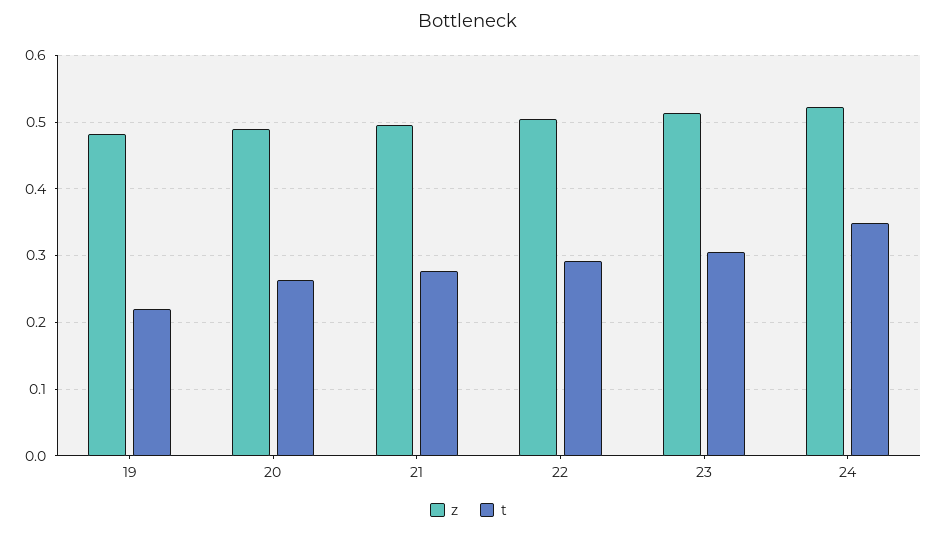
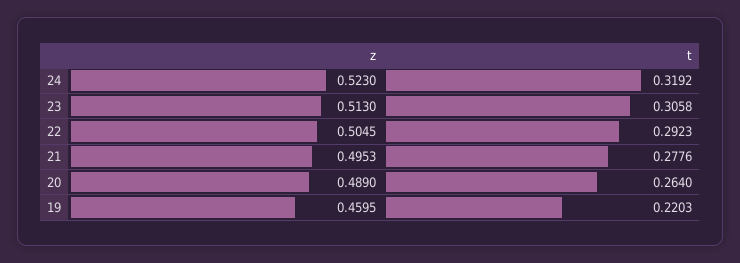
z, 19: 0.48 -> 0.4595
t, 24: 0.35 -> 0.3192

